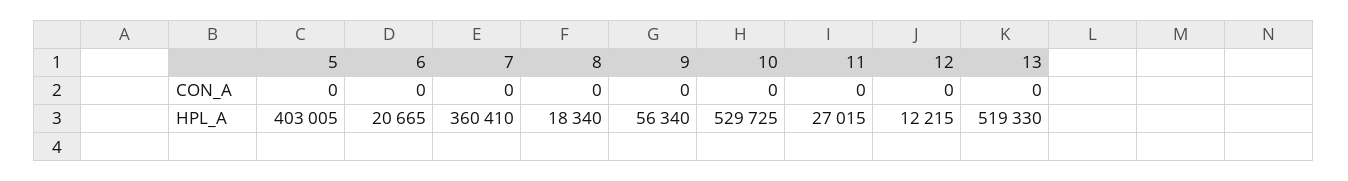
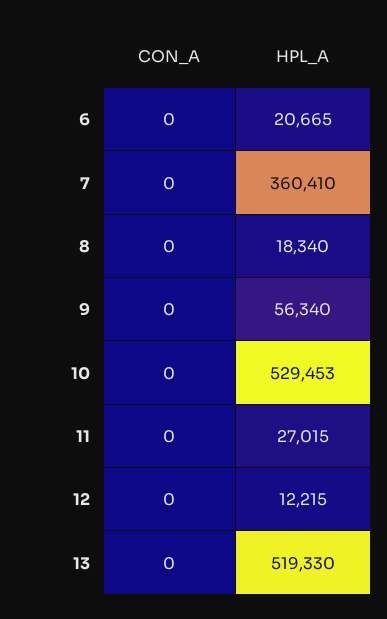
5, CON_A: 0 -> none
5, HPL_A: 403005 -> none
10, HPL_A: 529725 -> 529453

